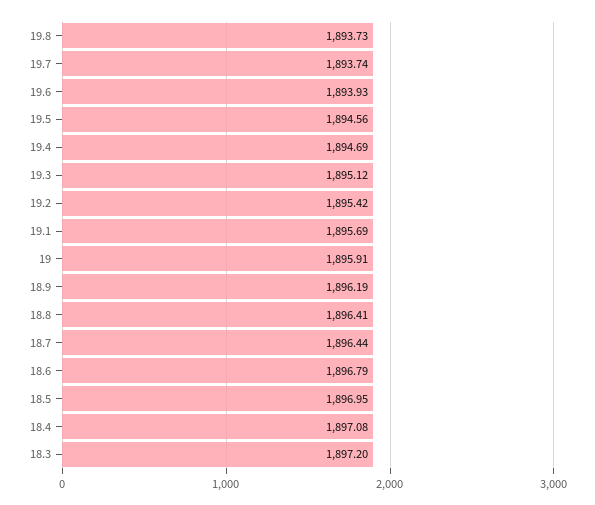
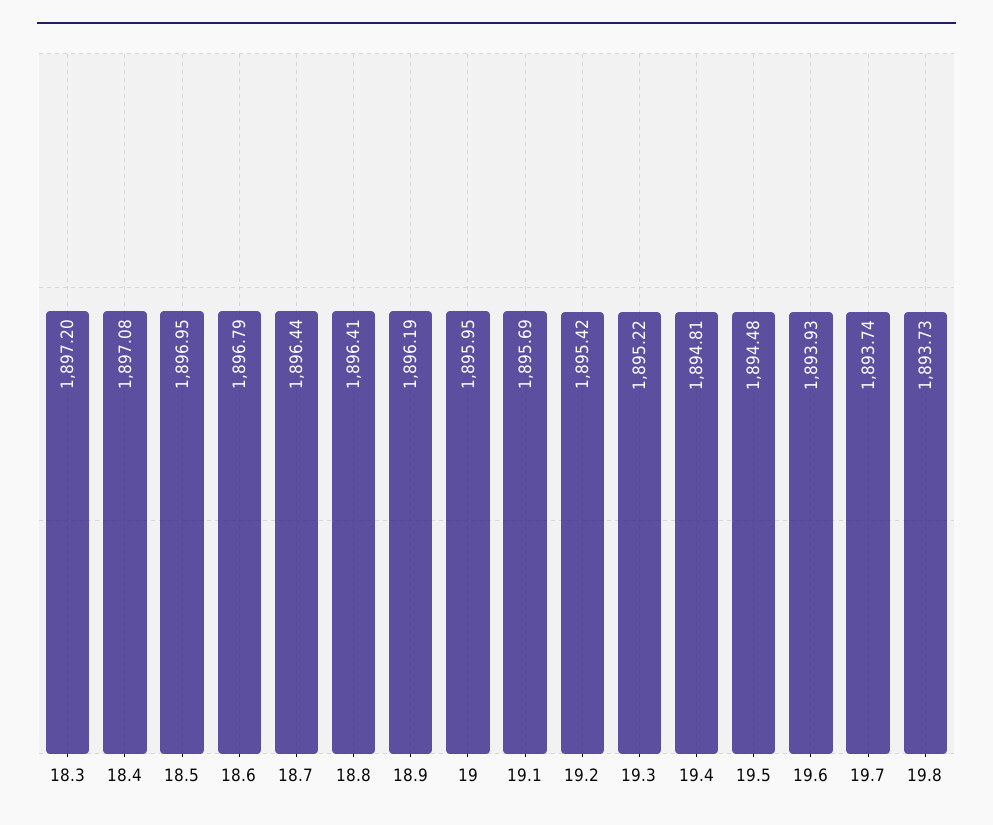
19.5: 1894.56 -> 1894.48
19.4: 1894.69 -> 1894.81
19.3: 1895.12 -> 1895.22
19: 1895.91 -> 1895.95

